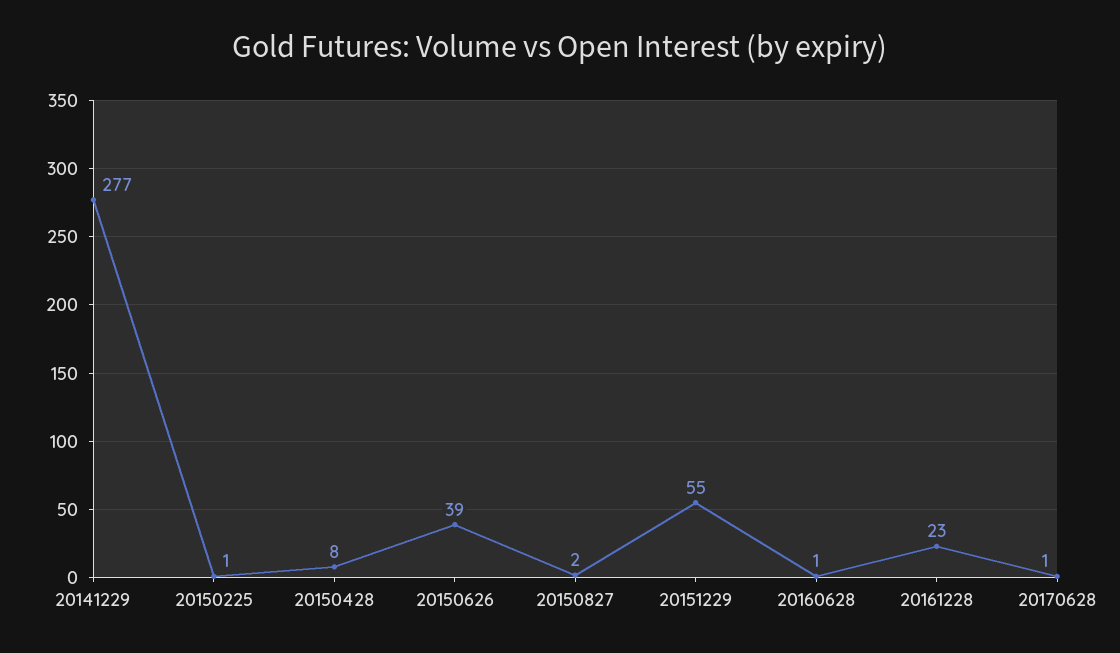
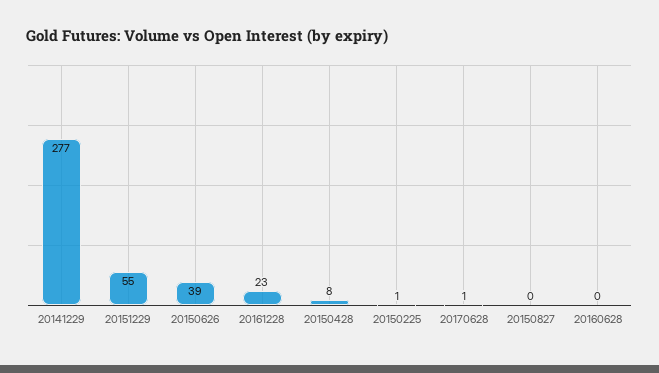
20150827: 2 -> 0
20160628: 1 -> 0

